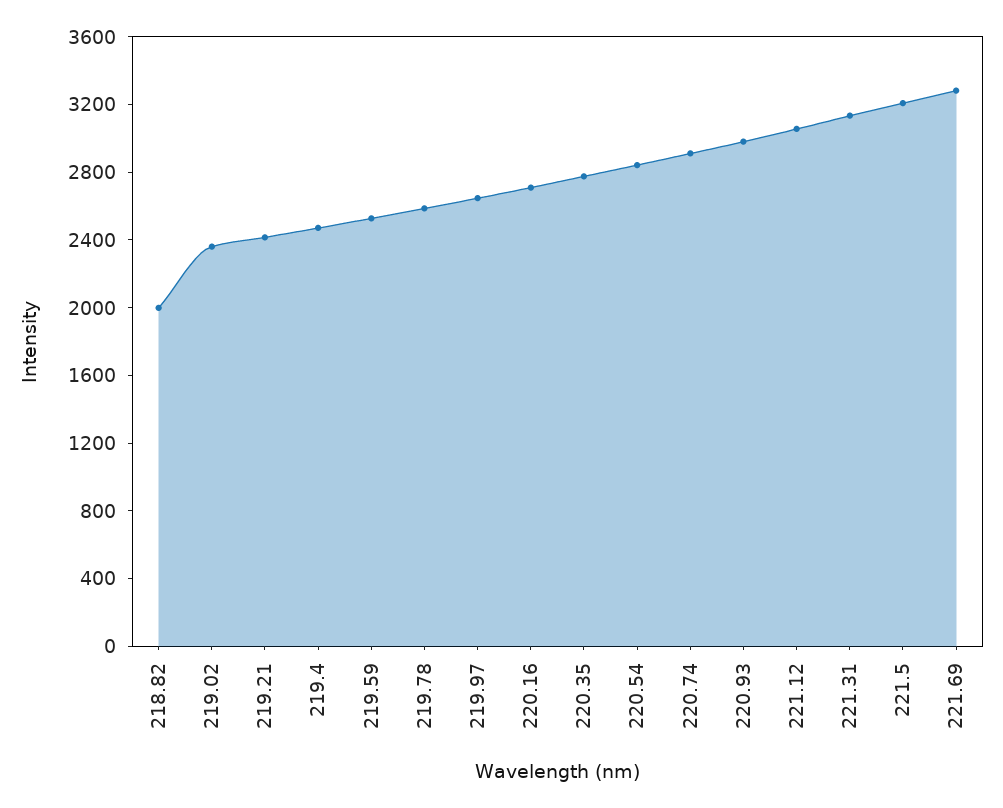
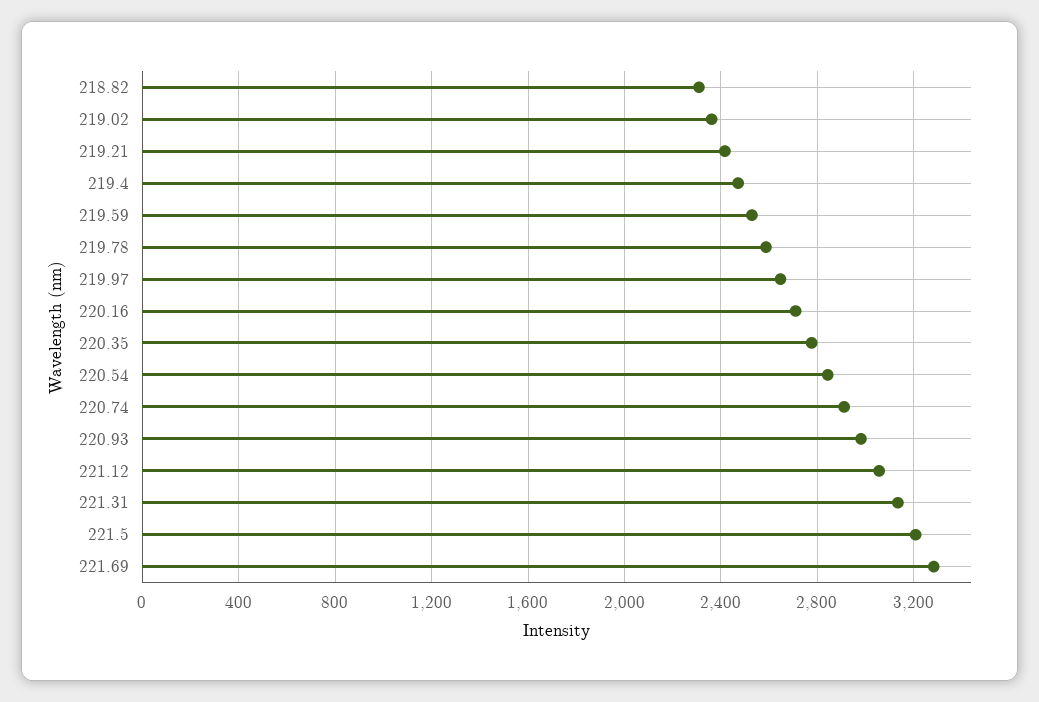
218.82: 2000 -> 2300

